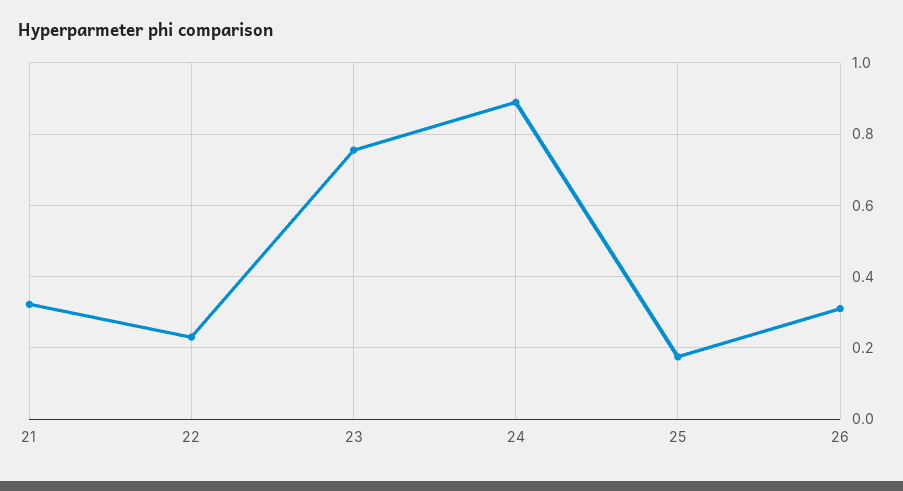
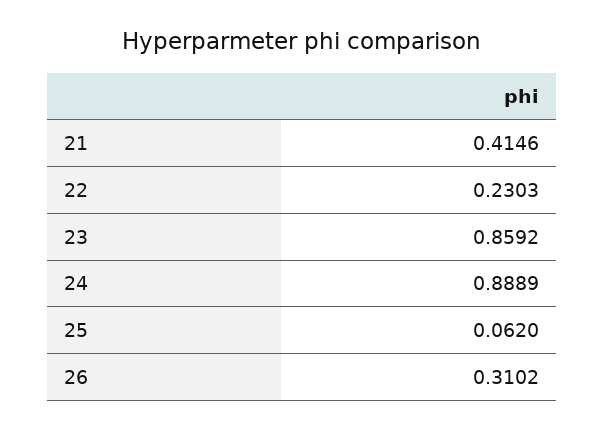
21: 0.32 -> 0.4146
23: 0.76 -> 0.8592
25: 0.18 -> 0.062

